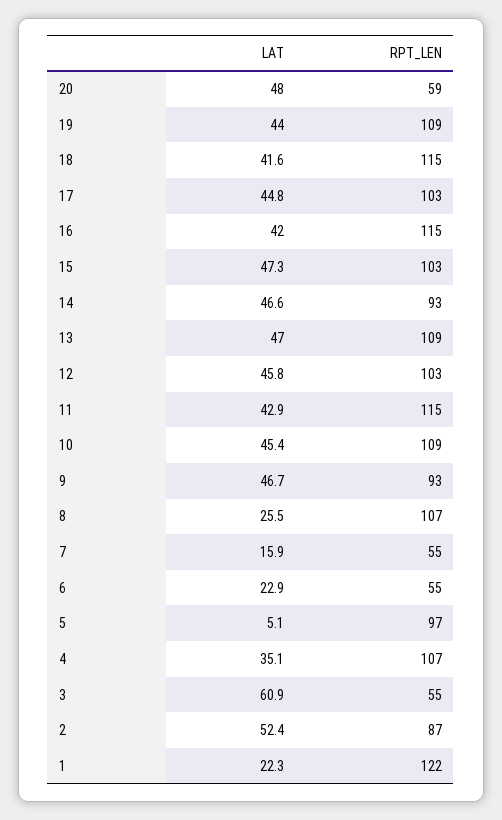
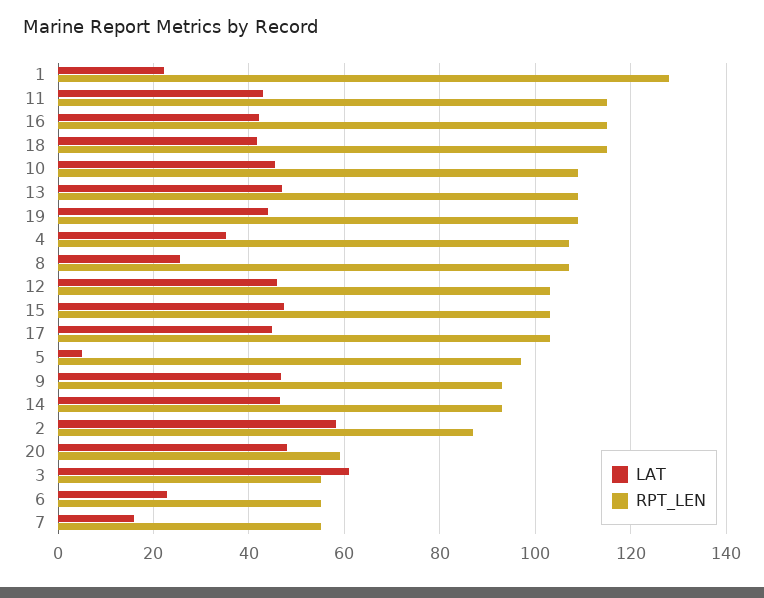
LAT, 2: 52.4 -> 58
RPT_LEN, 1: 122 -> 128

